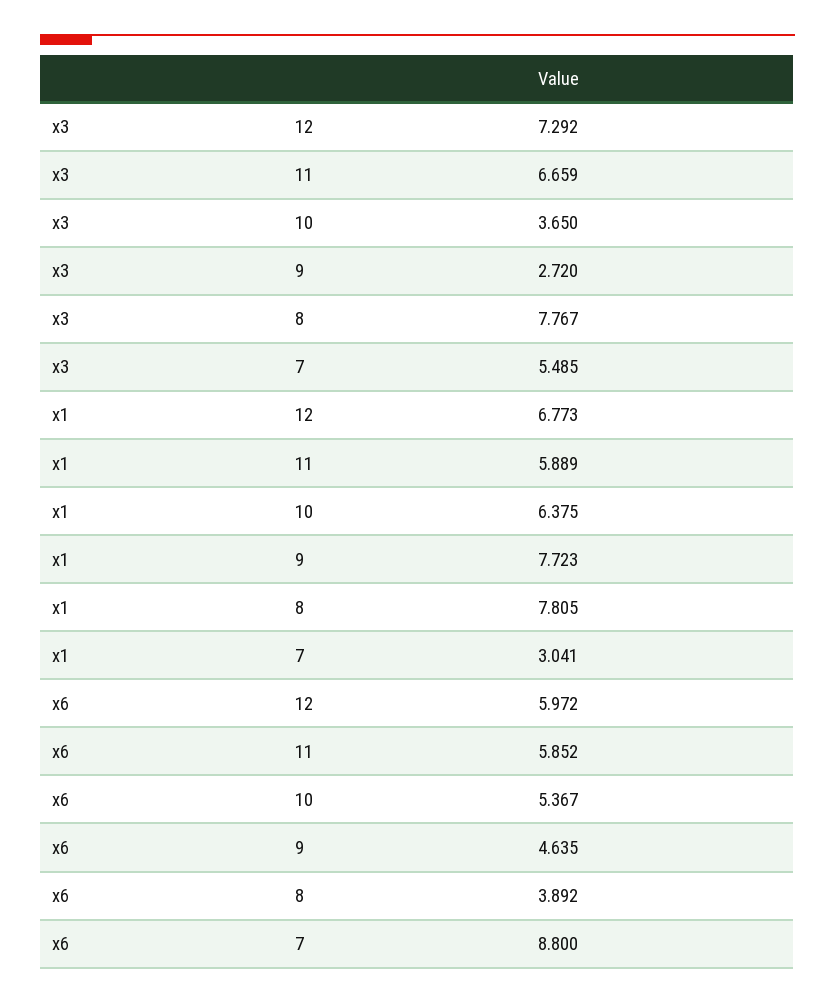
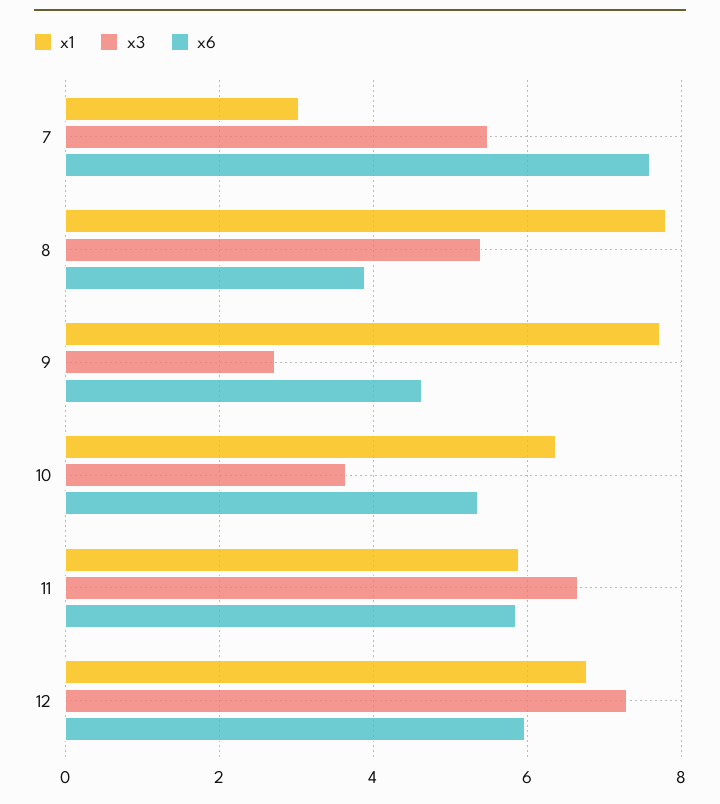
x3, 8: 7.767 -> 5.4
x6, 7: 8.8 -> 7.6

